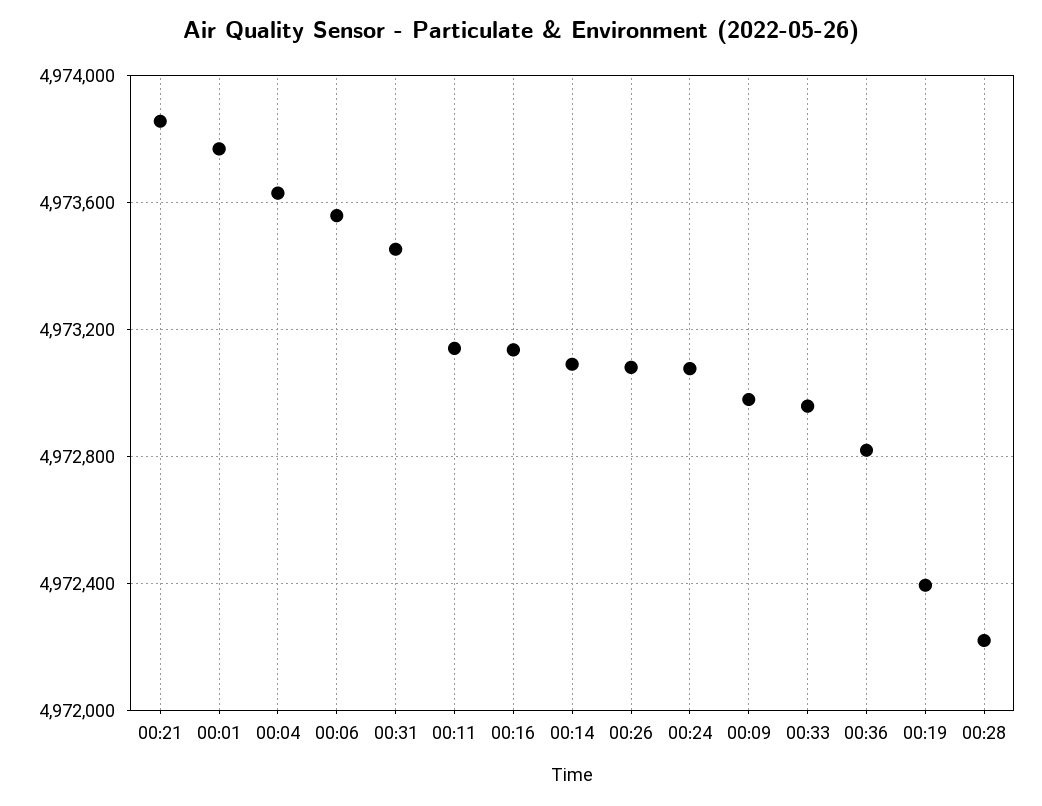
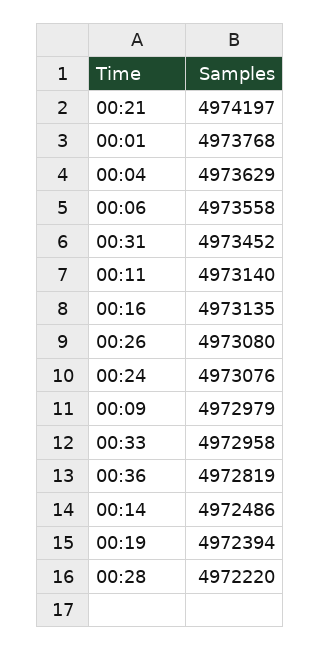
00:21: 4973850 -> 4974197
00:14: 4973100 -> 4972486

